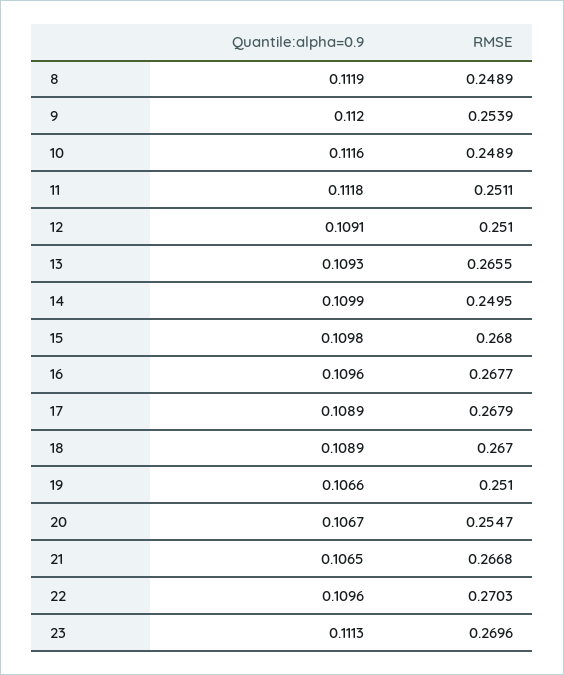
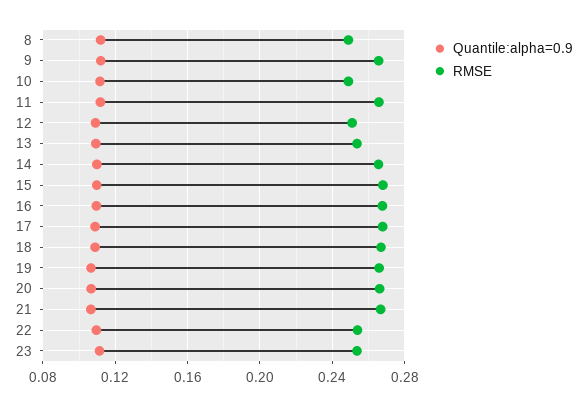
RMSE, 9: 0.2539 -> 0.265
RMSE, 11: 0.2511 -> 0.265
RMSE, 13: 0.2655 -> 0.255
RMSE, 14: 0.2495 -> 0.265
RMSE, 19: 0.251 -> 0.265
RMSE, 20: 0.2547 -> 0.265
RMSE, 22: 0.2703 -> 0.255
RMSE, 23: 0.2696 -> 0.255

